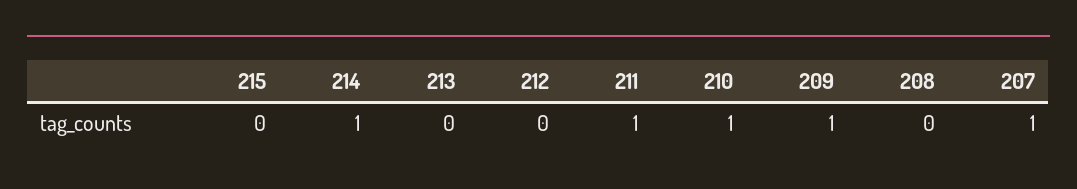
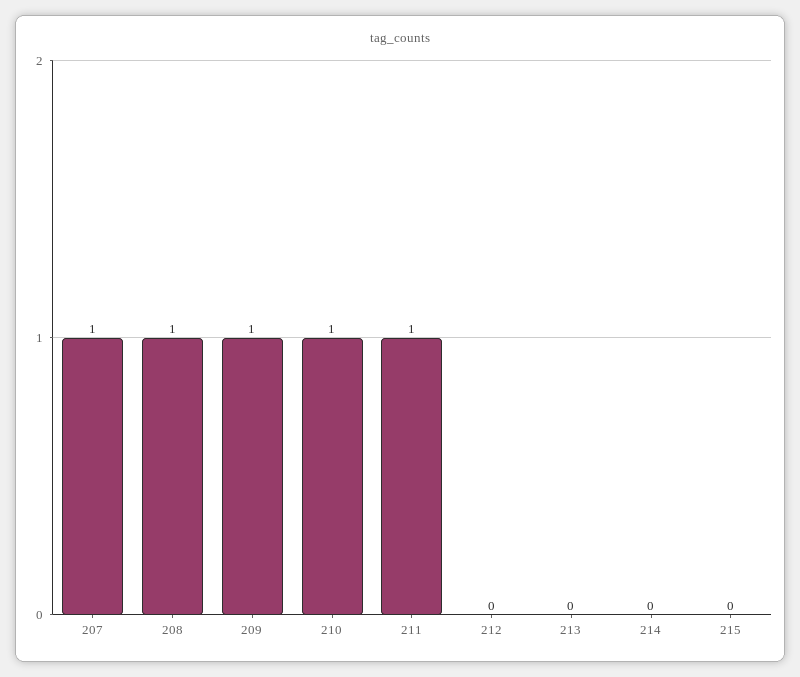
214: 1 -> 0
208: 0 -> 1

